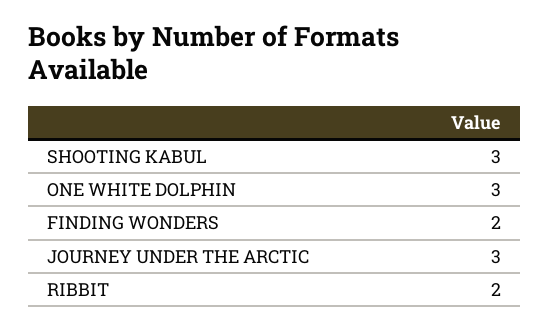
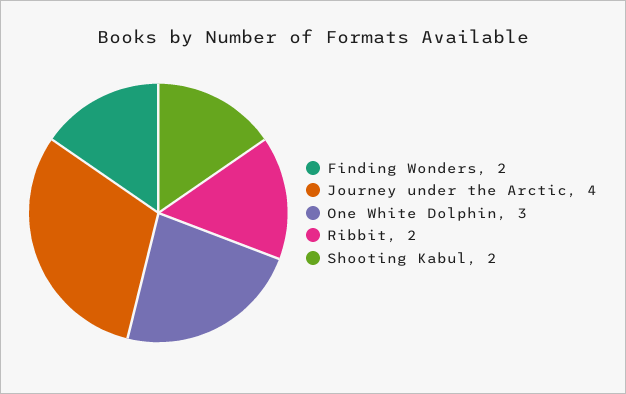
SHOOTING KABUL: 3 -> 2
JOURNEY UNDER THE ARCTIC: 3 -> 4

